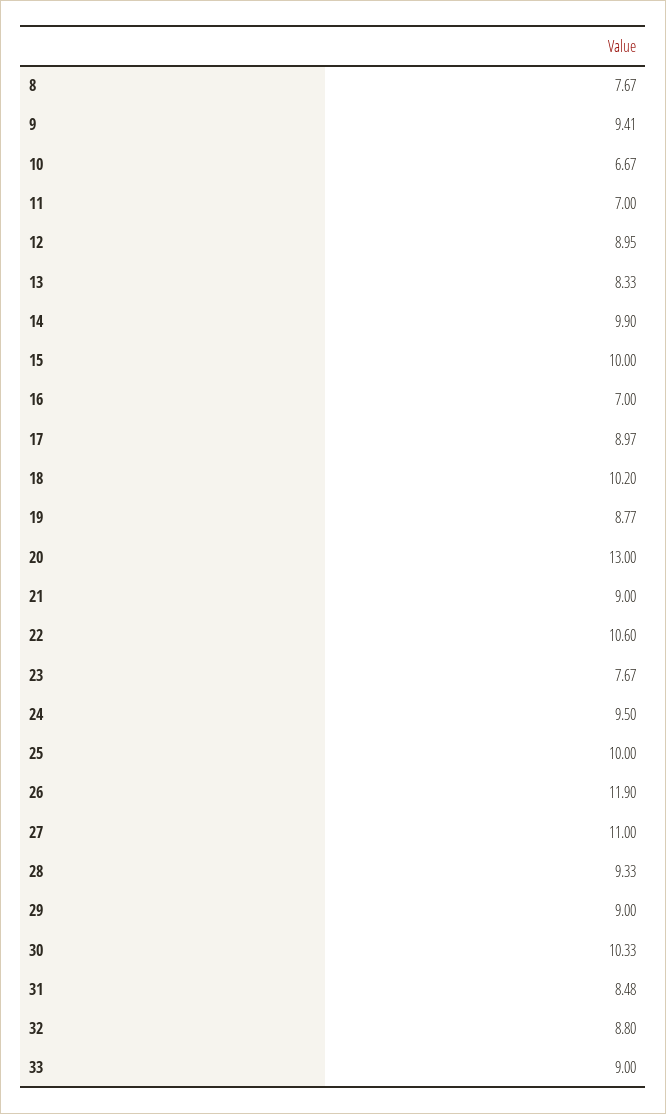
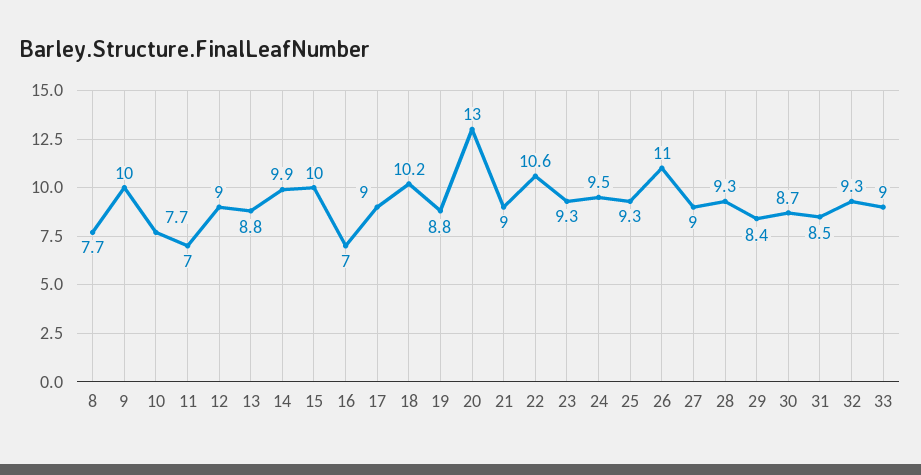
9: 9.41 -> 10
10: 6.67 -> 7.7
13: 8.33 -> 8.8
23: 7.67 -> 9.3
25: 10 -> 9.3
26: 11.9 -> 11
27: 11 -> 9
29: 9 -> 8.4
30: 10.33 -> 8.7
32: 8.8 -> 9.3

